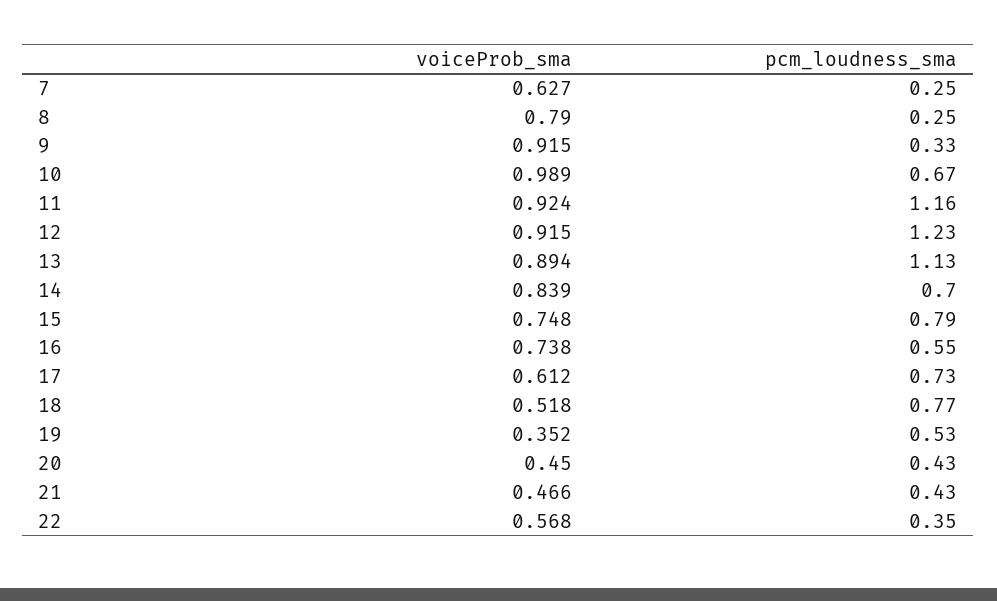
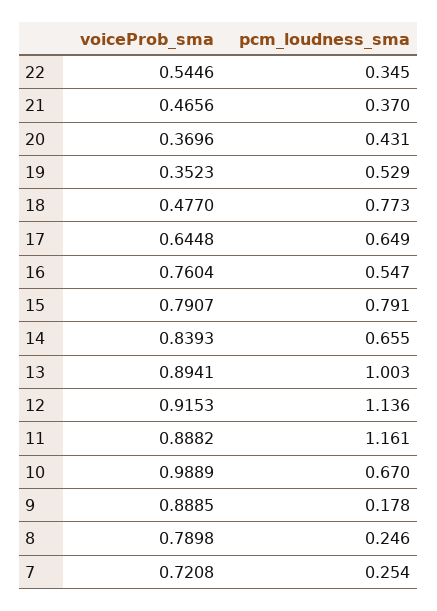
voiceProb_sma, 7: 0.627 -> 0.7208
voiceProb_sma, 9: 0.915 -> 0.8885
pcm_loudness_sma, 9: 0.33 -> 0.178
voiceProb_sma, 11: 0.924 -> 0.8882
pcm_loudness_sma, 12: 1.23 -> 1.136
pcm_loudness_sma, 13: 1.13 -> 1.003
pcm_loudness_sma, 14: 0.7 -> 0.655
voiceProb_sma, 15: 0.748 -> 0.7907
voiceProb_sma, 16: 0.738 -> 0.7604
voiceProb_sma, 17: 0.612 -> 0.6448
pcm_loudness_sma, 17: 0.73 -> 0.649
voiceProb_sma, 18: 0.518 -> 0.477
voiceProb_sma, 20: 0.45 -> 0.3696
pcm_loudness_sma, 21: 0.43 -> 0.37
voiceProb_sma, 22: 0.568 -> 0.5446

